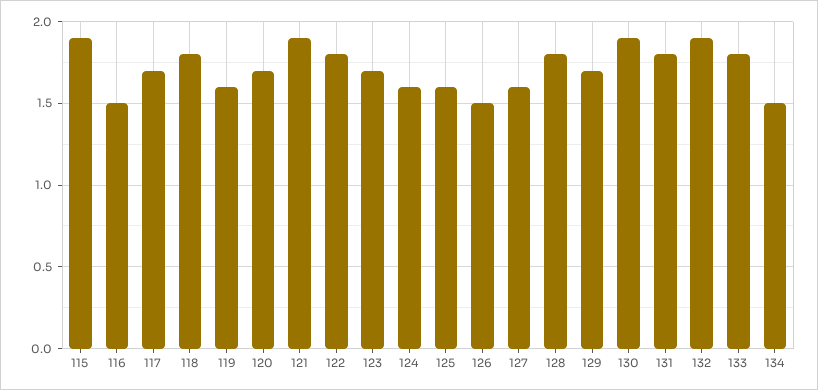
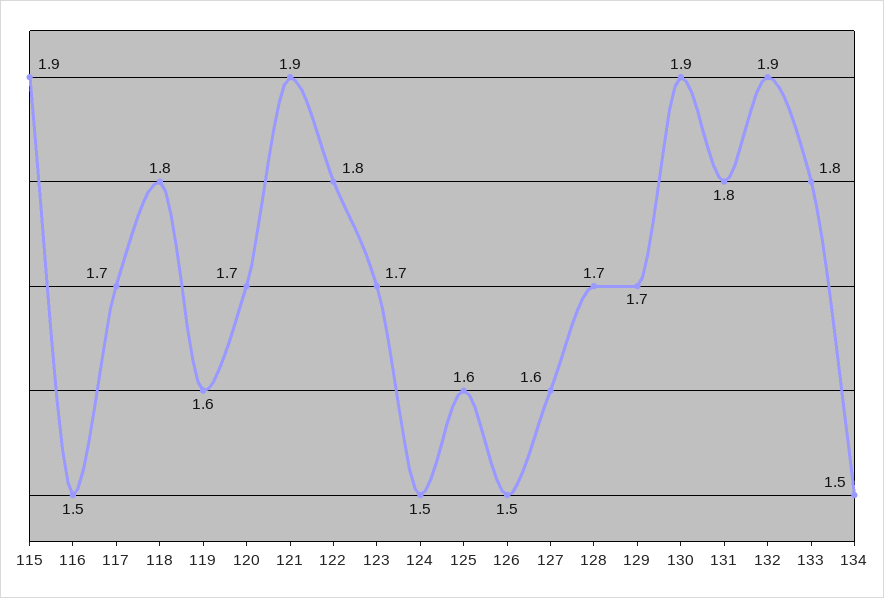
124: 1.6 -> 1.5
128: 1.8 -> 1.7

